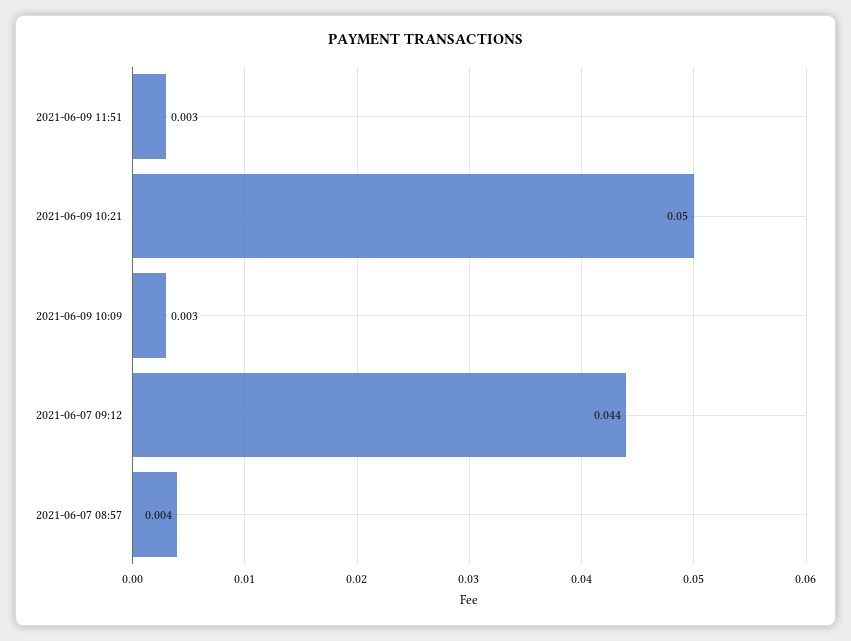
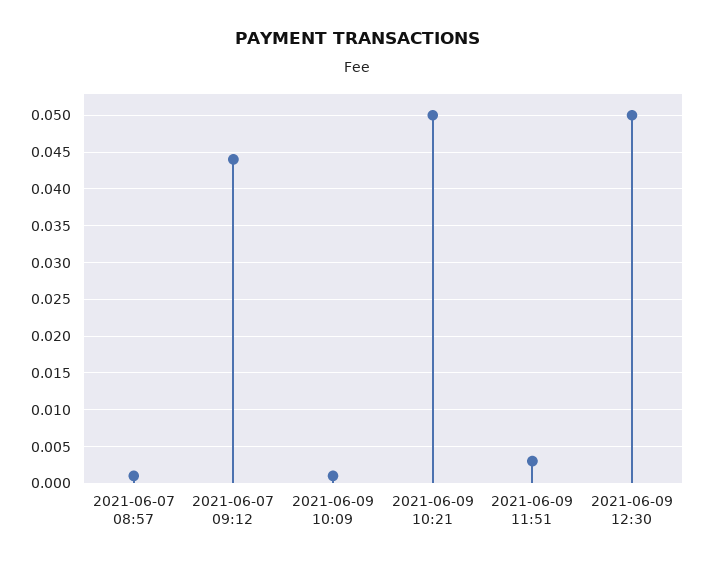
2021-06-09 10:09: 0.003 -> 0.001
2021-06-07 08:57: 0.004 -> 0.001
2021-06-09 12:30: none -> 0.05

